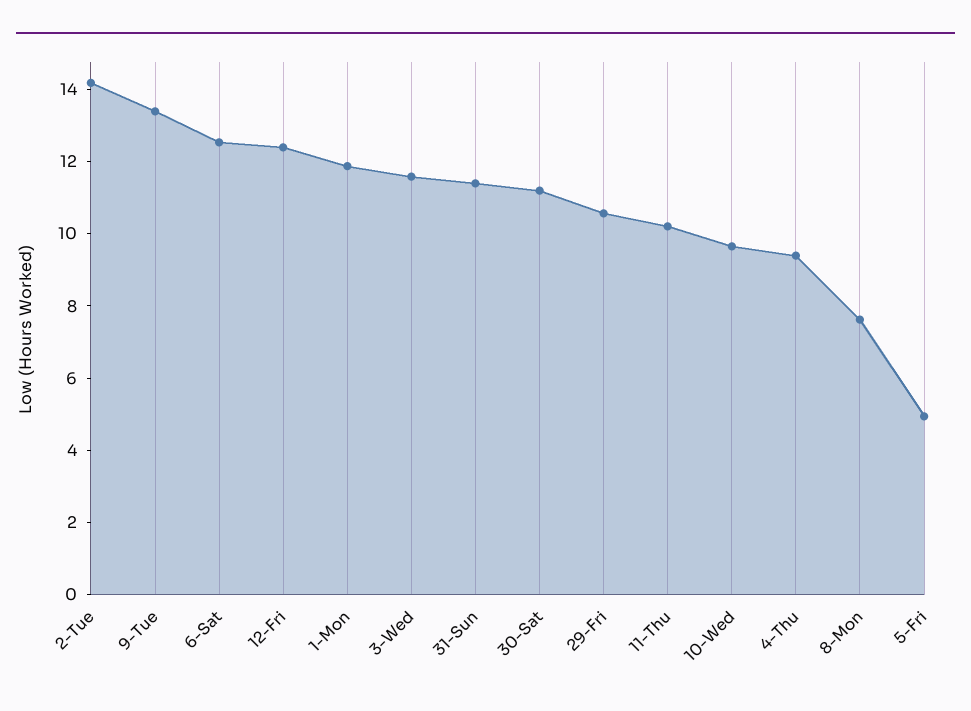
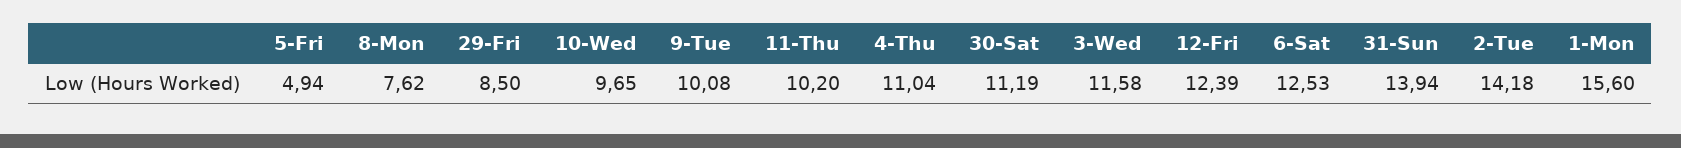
9-Tue: 13.5 -> 10.08
1-Mon: 12 -> 15.6
31-Sun: 11.5 -> 13.94
29-Fri: 10.5 -> 8.5
4-Thu: 9.5 -> 11.04

